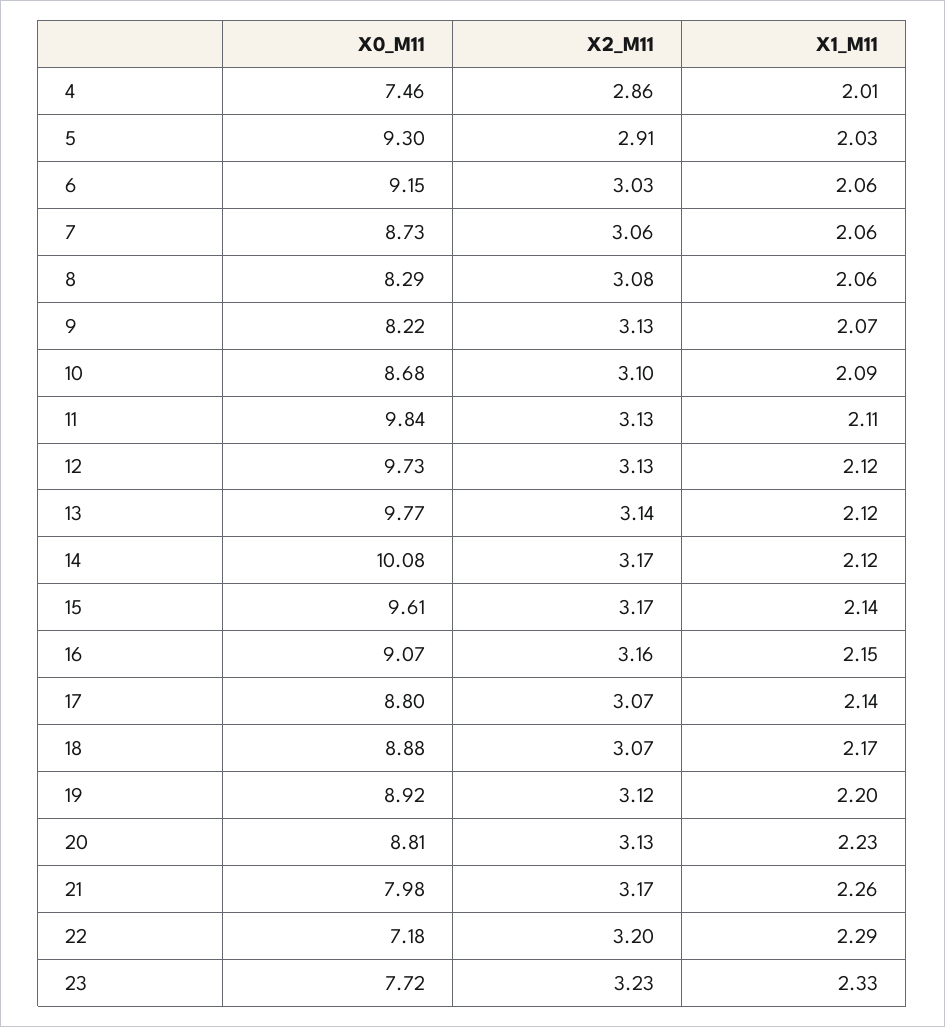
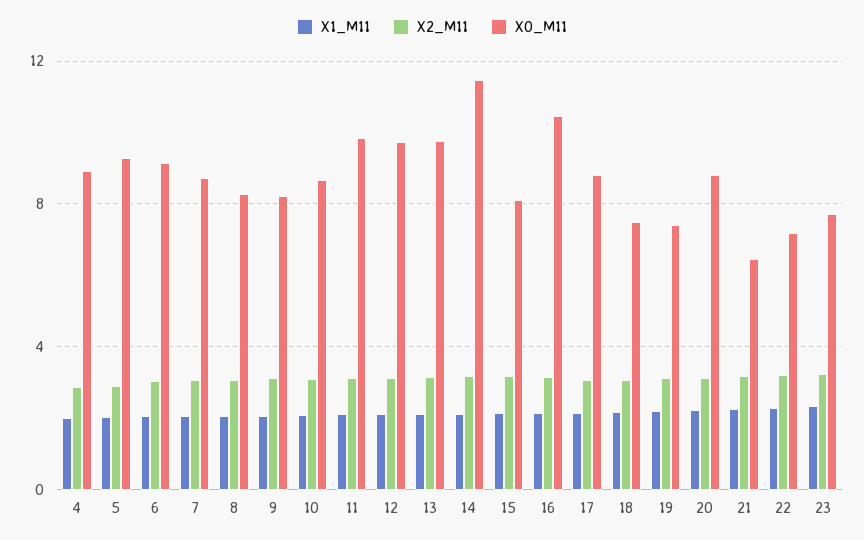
X0_M11, 4: 7.46 -> 9
X0_M11, 14: 10.08 -> 11.5
X0_M11, 15: 9.61 -> 8
X0_M11, 16: 9.07 -> 10.5
X0_M11, 18: 8.88 -> 7.5
X0_M11, 19: 8.92 -> 7.5
X0_M11, 21: 7.98 -> 6.5

